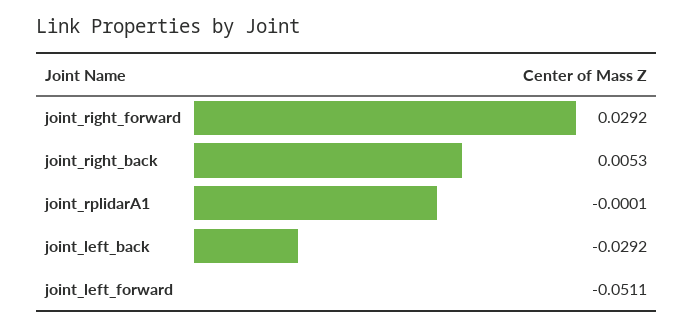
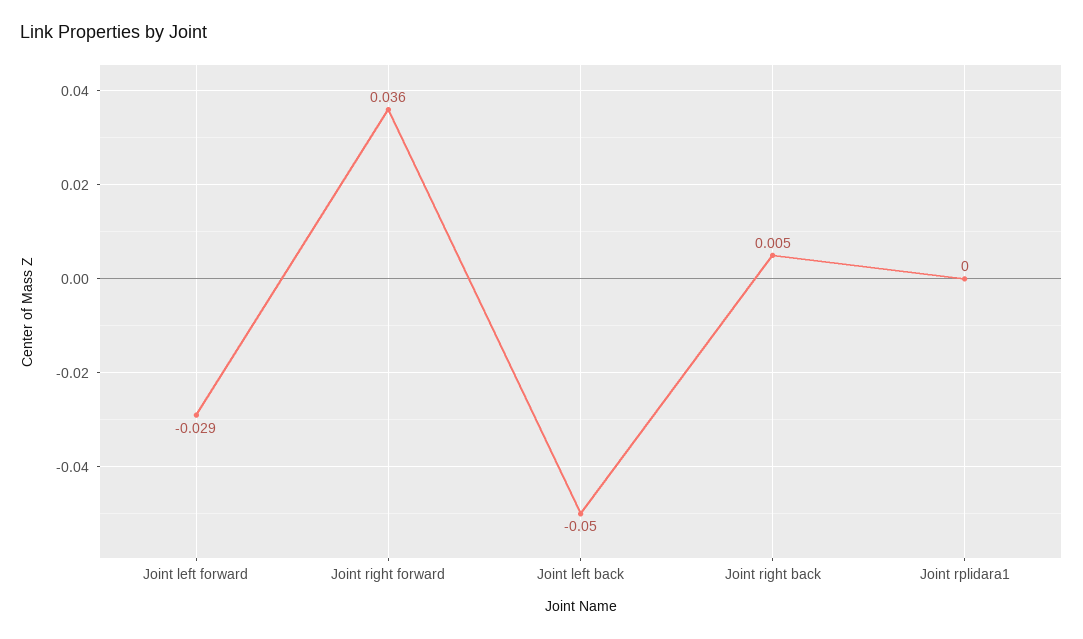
joint_right_forward: 0.0292 -> 0.036
joint_left_back: -0.0292 -> -0.05
joint_left_forward: -0.0511 -> -0.029

